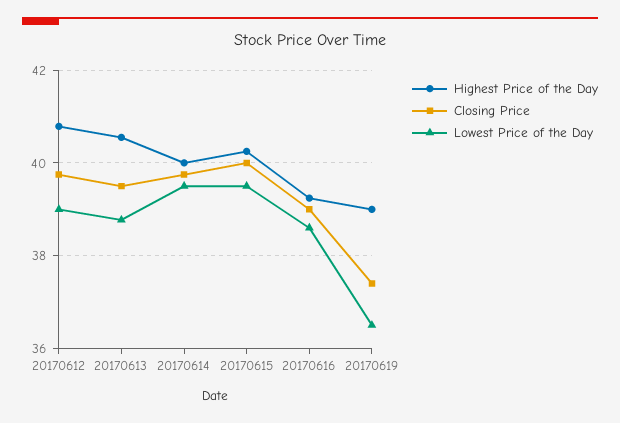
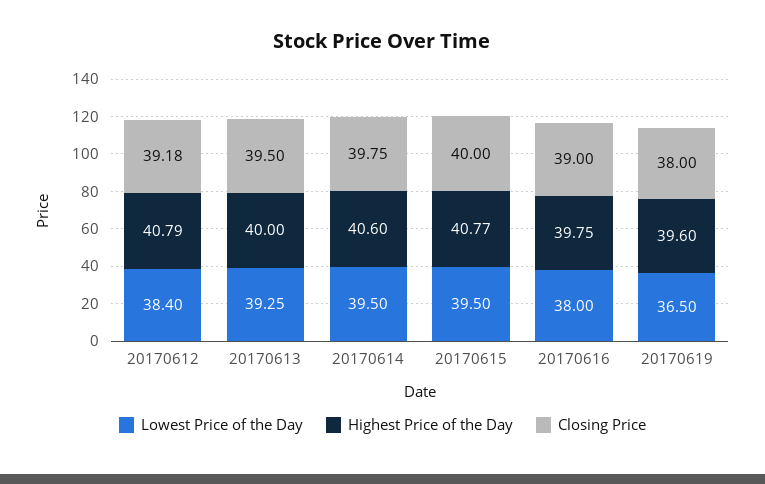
Closing Price, 20170612: 39.8 -> 39.18
Lowest Price of the Day, 20170612: 39 -> 38.4
Highest Price of the Day, 20170613: 40.6 -> 40
Lowest Price of the Day, 20170613: 38.8 -> 39.25
Highest Price of the Day, 20170614: 40 -> 40.6
Highest Price of the Day, 20170615: 40.2 -> 40.77
Highest Price of the Day, 20170616: 39.2 -> 39.75
Lowest Price of the Day, 20170616: 38.6 -> 38
Highest Price of the Day, 20170619: 39 -> 39.6
Closing Price, 20170619: 37.4 -> 38

